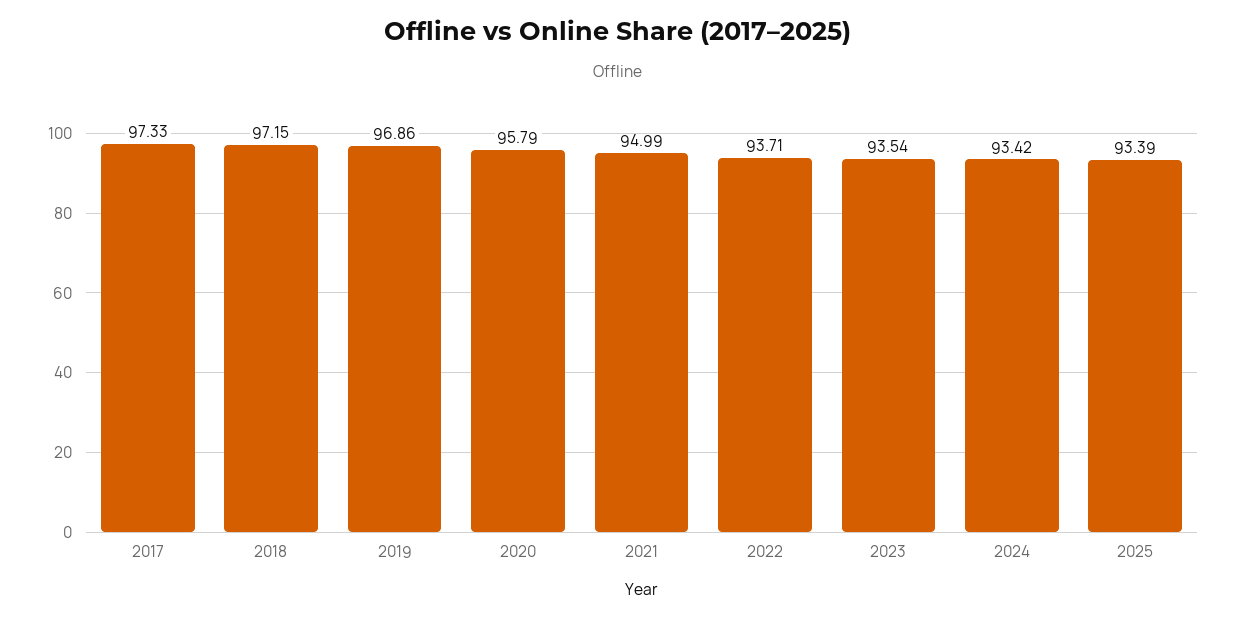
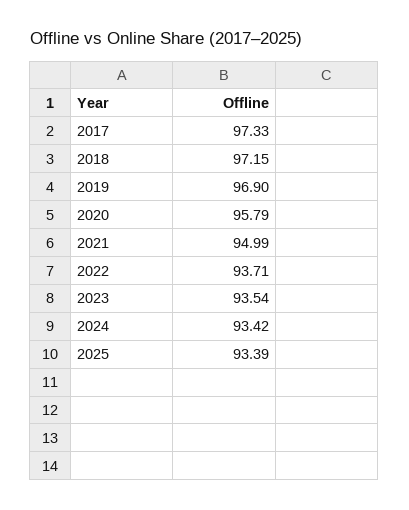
2019: 96.86 -> 96.9

